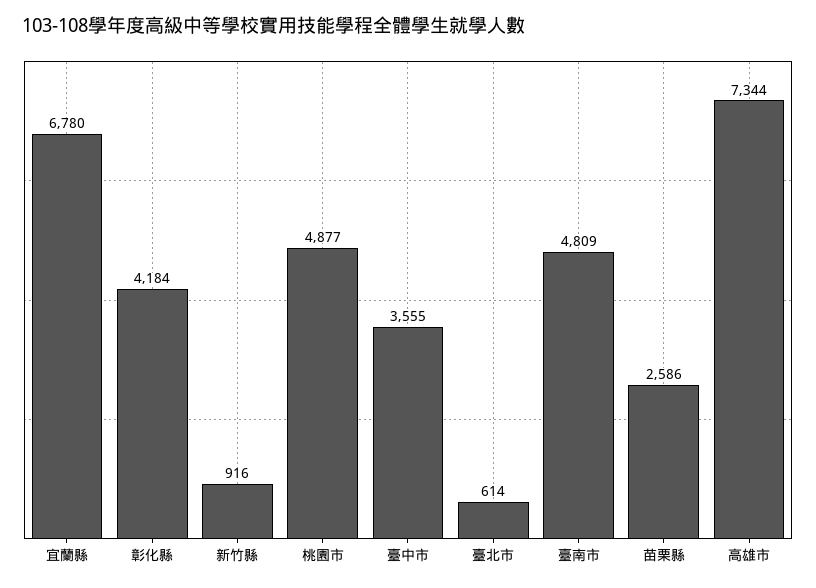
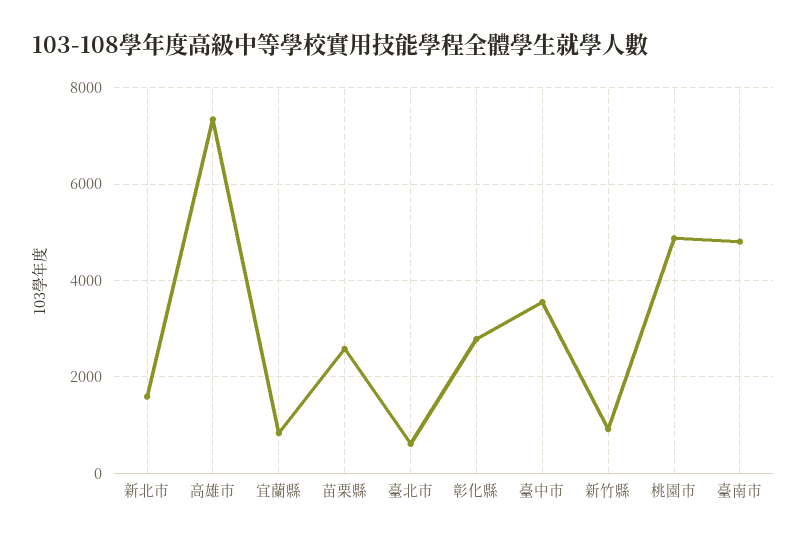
宜蘭縣: 6780 -> 800
彰化縣: 4184 -> 2800
新北市: none -> 1600

